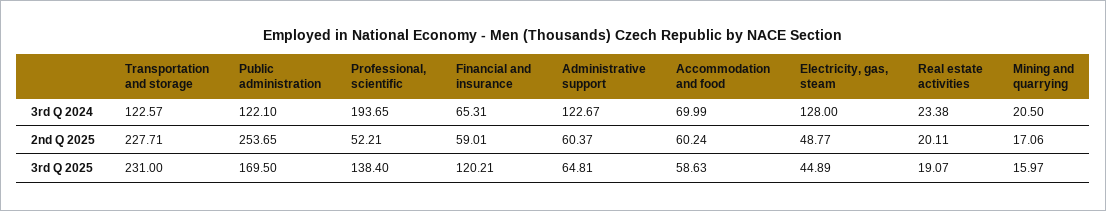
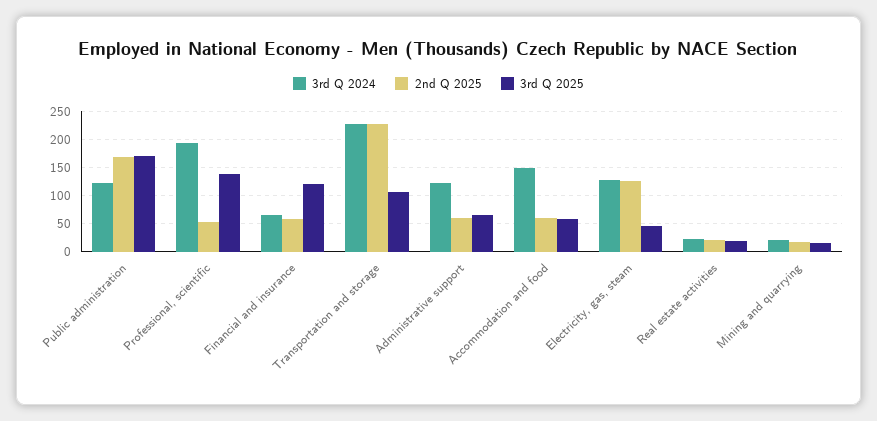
3rd Q 2024, Transportation and storage: 122.57 -> 225
3rd Q 2024, Accommodation and food: 69.99 -> 150
2nd Q 2025, Public administration: 253.65 -> 175
2nd Q 2025, Electricity, gas, steam: 48.77 -> 125
3rd Q 2025, Transportation and storage: 231 -> 100

